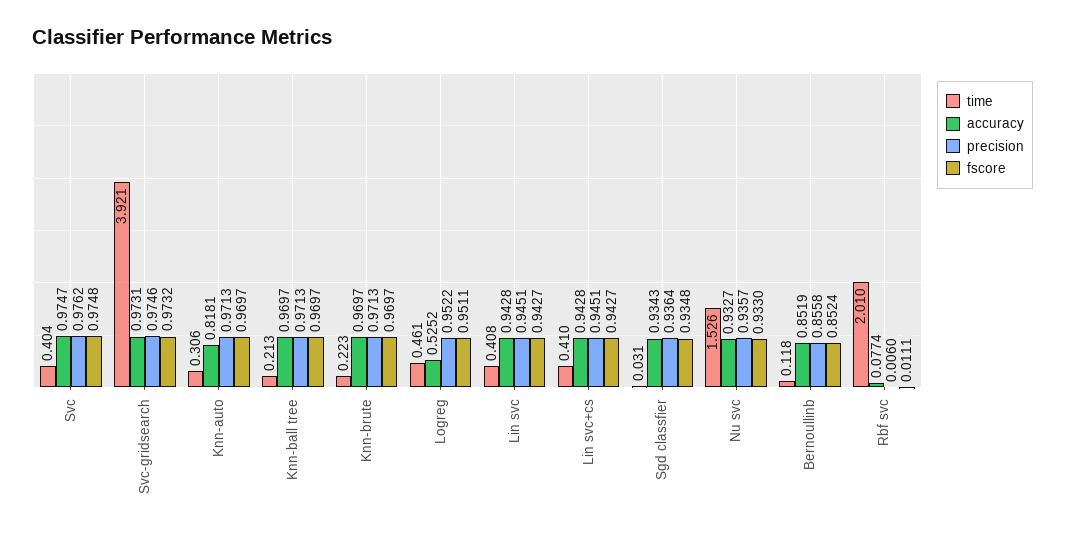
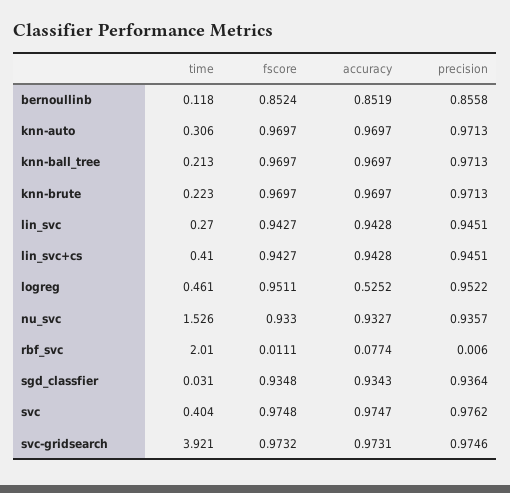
accuracy, Knn-auto: 0.8181 -> 0.9697
time, Lin svc: 0.408 -> 0.27

